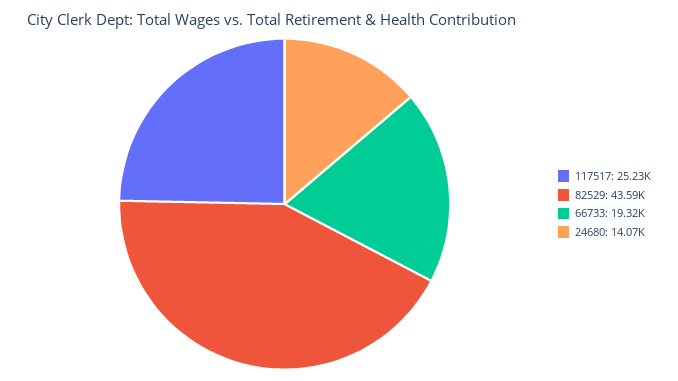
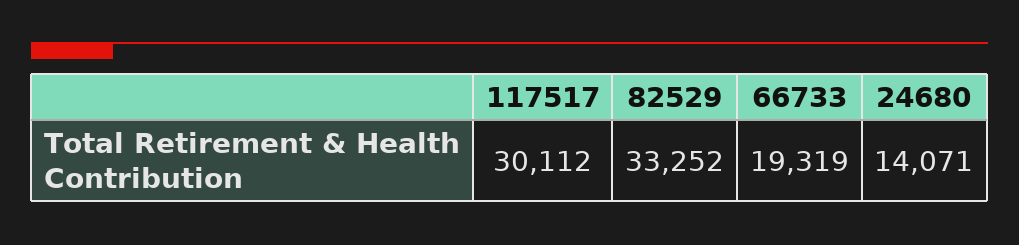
117517: 25230 -> 30112
82529: 43590 -> 33252

